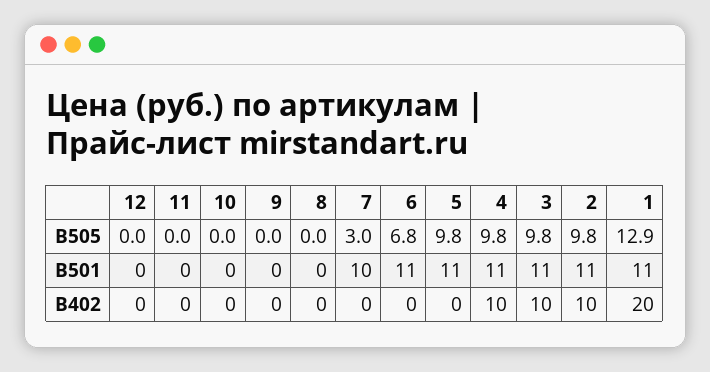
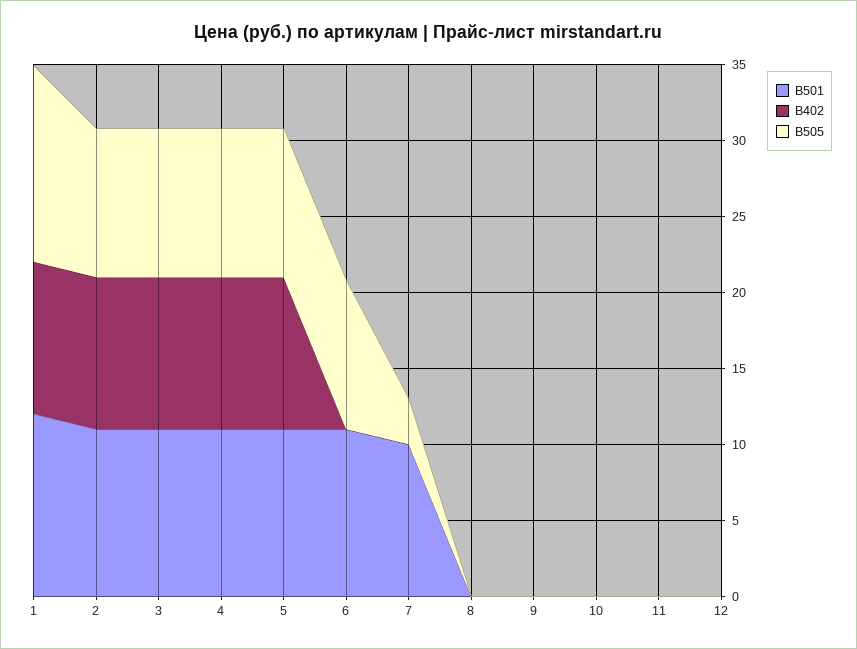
В505, 6: 6.8 -> 10
В501, 1: 11 -> 12
В402, 5: 0 -> 10
В402, 1: 20 -> 10

